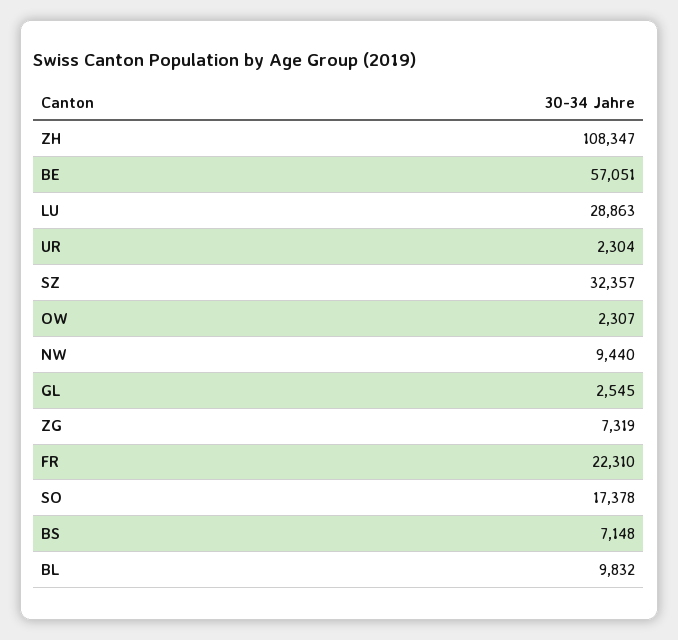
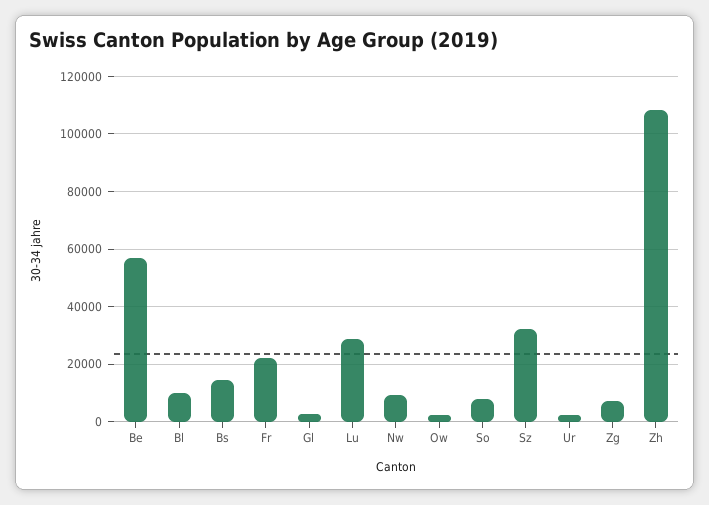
SO: 17378 -> 7500
BS: 7148 -> 15000

